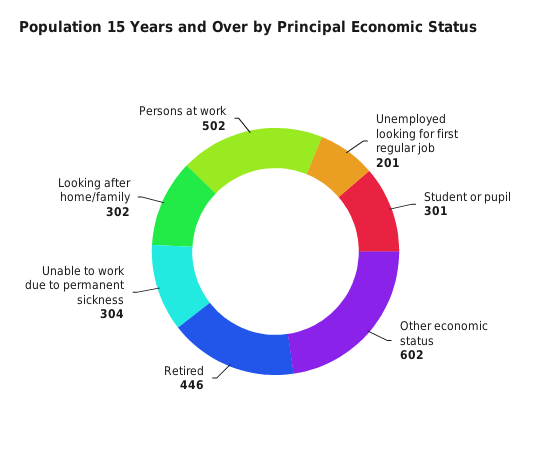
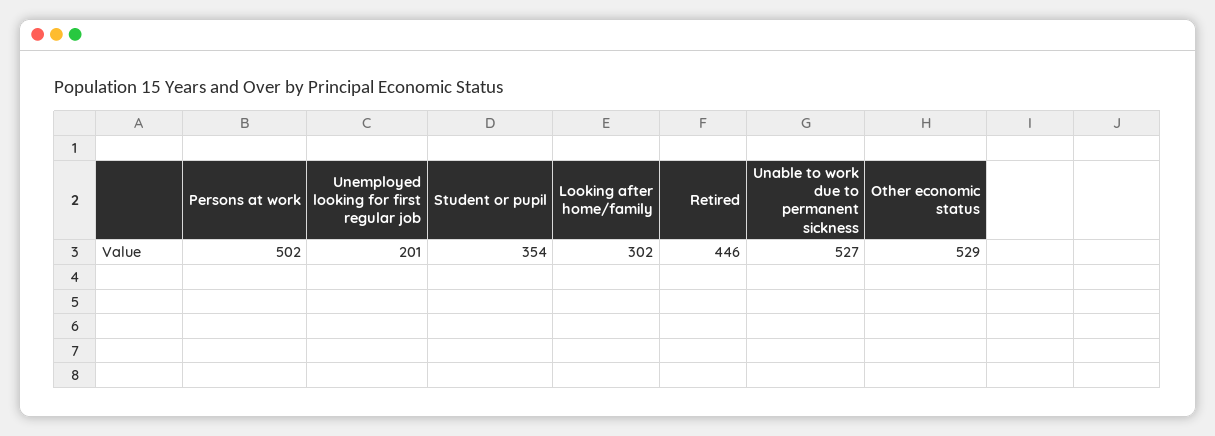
Student or pupil: 301 -> 354
Other economic status: 602 -> 529
Unable to work due to permanent sickness: 304 -> 527

